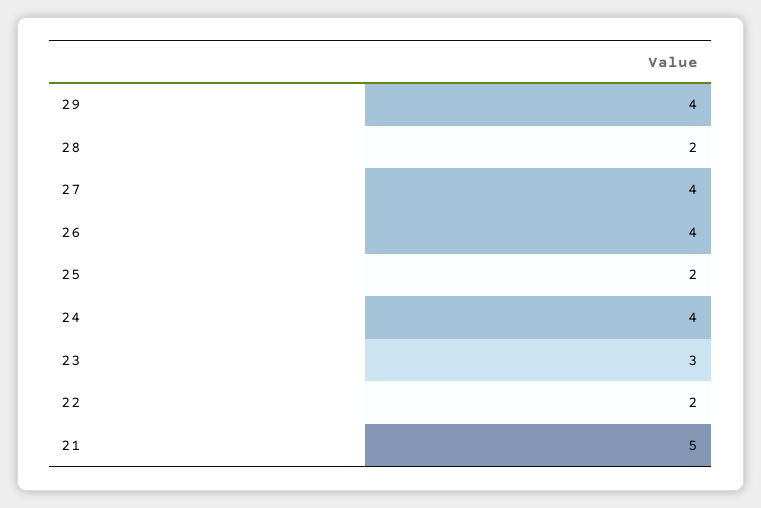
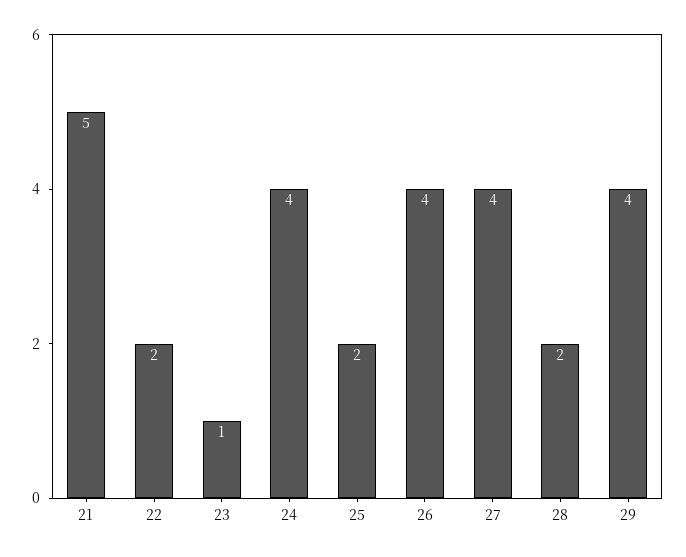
23: 3 -> 1

